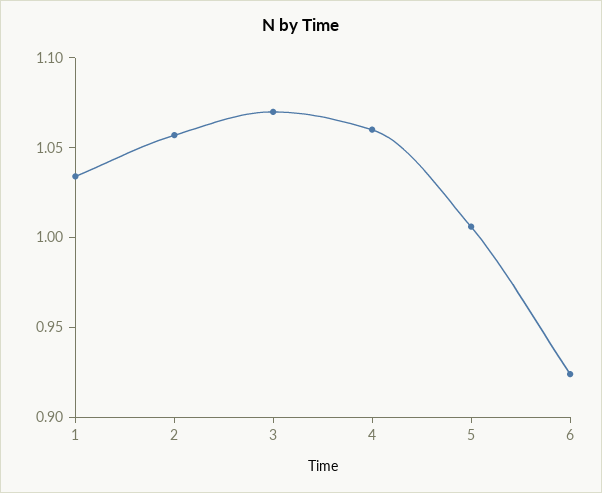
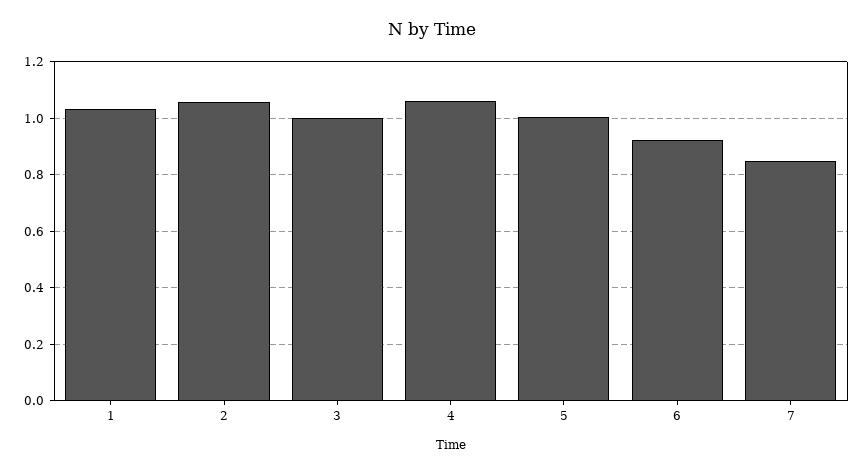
3: 1.07 -> 1
7: none -> 0.85

